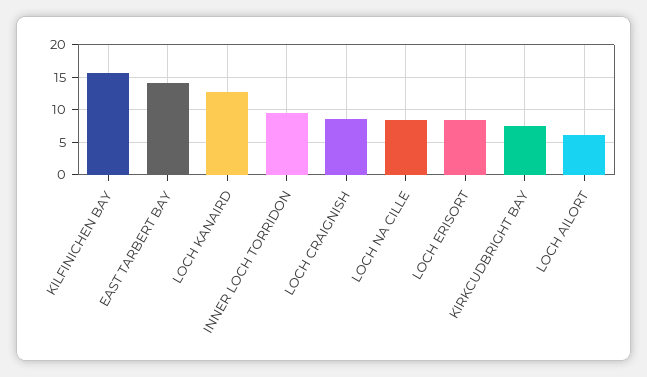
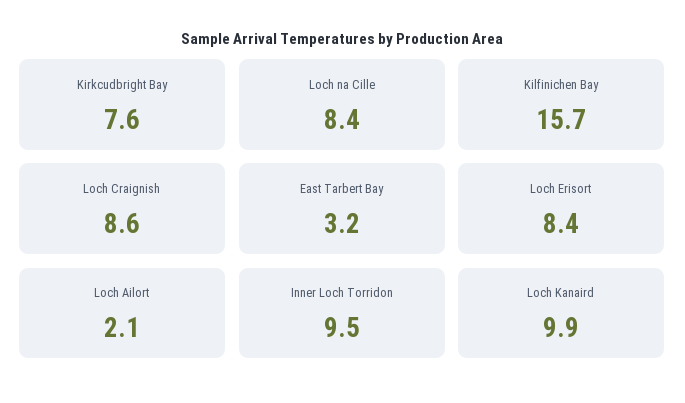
EAST TARBERT BAY: 14 -> 3.2
LOCH KANAIRD: 13 -> 9.9
LOCH AILORT: 6 -> 2.1

